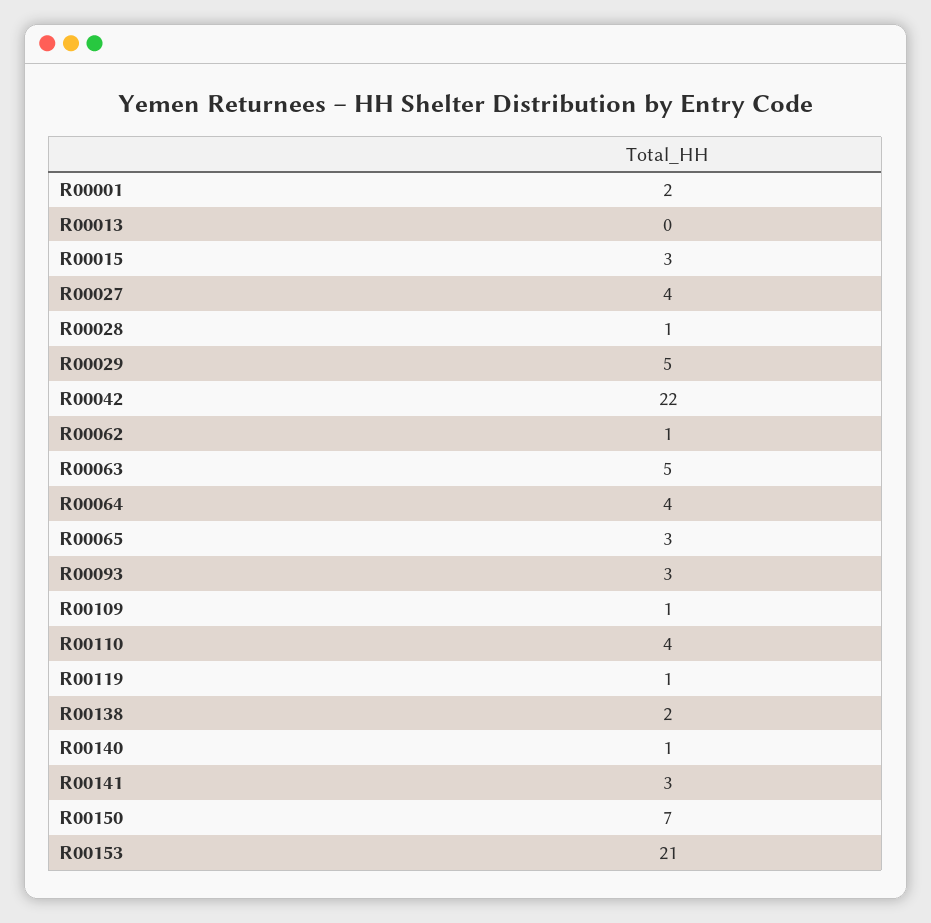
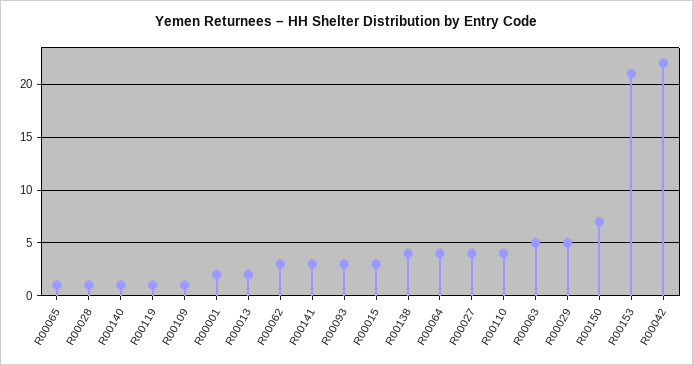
R00013: 0 -> 2
R00062: 1 -> 3
R00065: 3 -> 1
R00138: 2 -> 4

